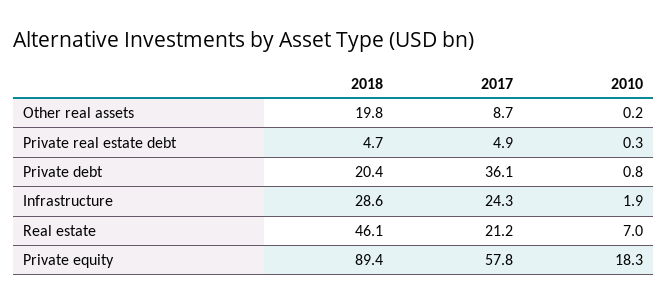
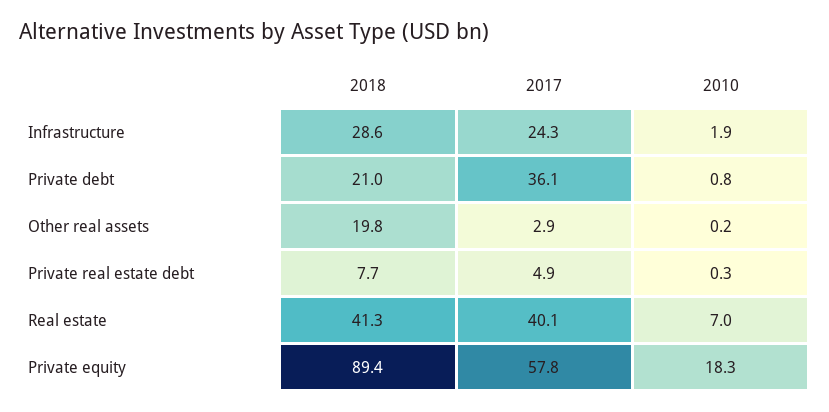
2017, Other real assets: 8.7 -> 2.9
2018, Private real estate debt: 4.7 -> 7.7
2018, Private debt: 20.4 -> 21
2018, Real estate: 46.1 -> 41.3
2017, Real estate: 21.2 -> 40.1

